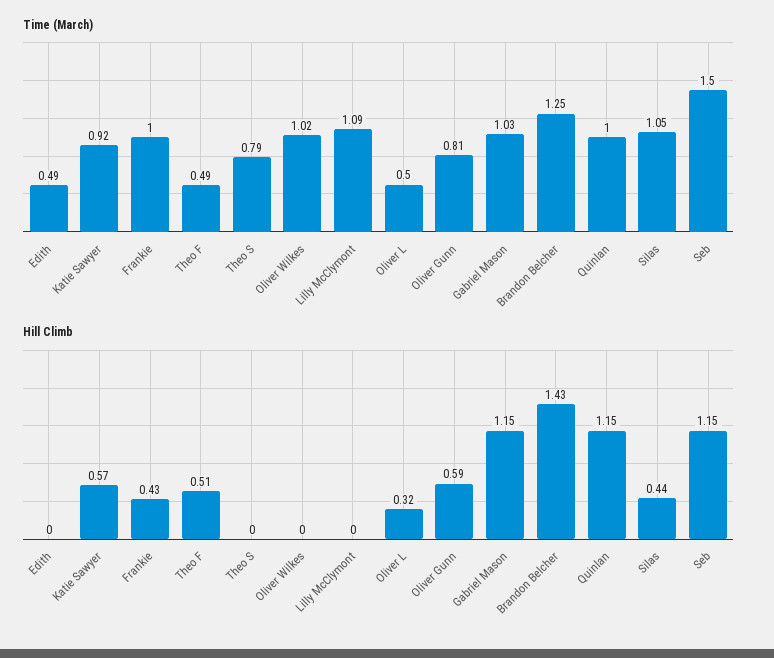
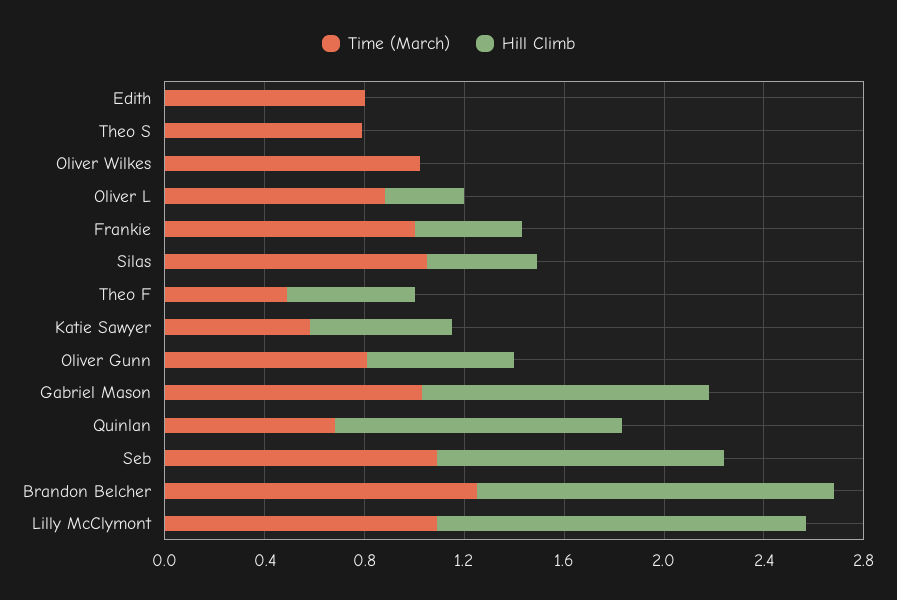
Time (March), Edith: 0.49 -> 0.8
Time (March), Katie Sawyer: 0.92 -> 0.6
Time (March), Oliver L: 0.5 -> 0.9
Time (March), Quinlan: 1 -> 0.7
Time (March), Seb: 1.5 -> 1.1
Hill Climb, Lilly McClymont: 0 -> 1.5

